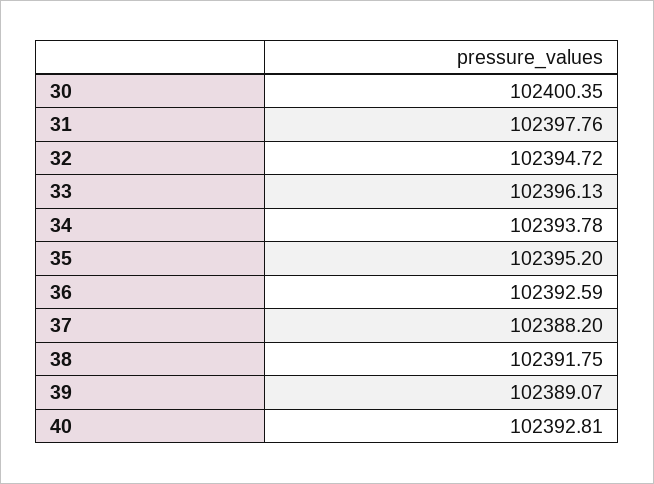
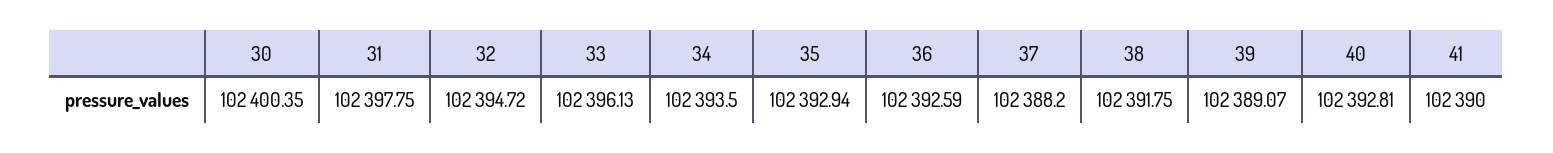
31: 102397.76 -> 102397.75
34: 102393.78 -> 102393.5
35: 102395.2 -> 102392.94
41: none -> 102390

